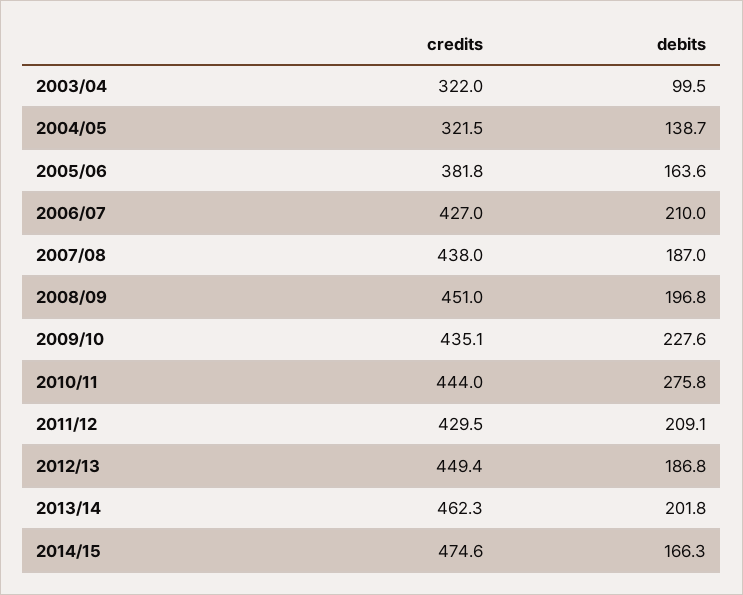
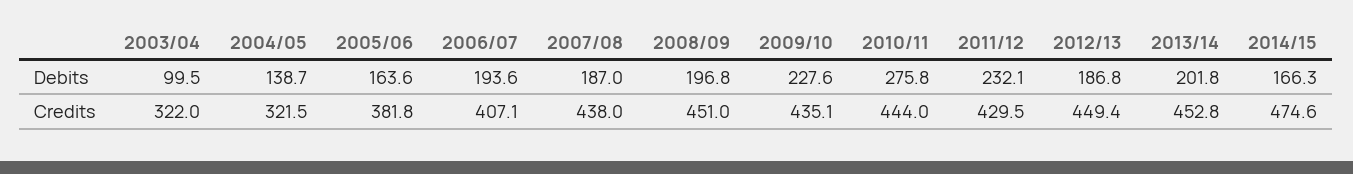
credits, 2006/07: 427 -> 407.1
debits, 2006/07: 210 -> 193.6
debits, 2011/12: 209.1 -> 232.1
credits, 2013/14: 462.3 -> 452.8

